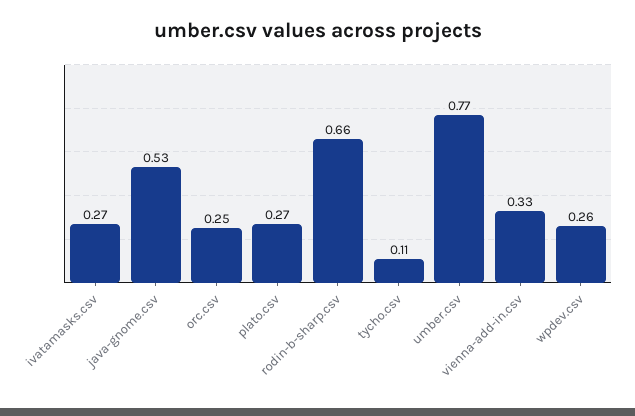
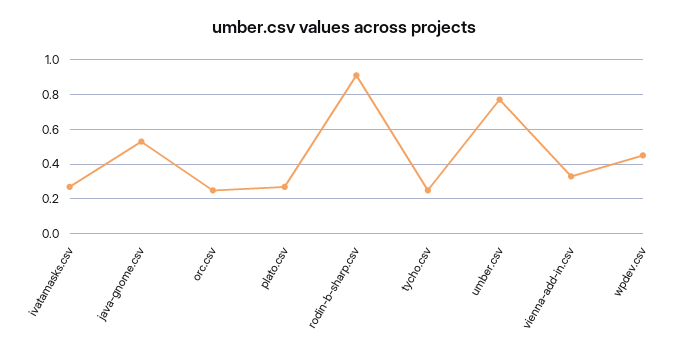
rodin-b-sharp.csv: 0.66 -> 0.9
tycho.csv: 0.11 -> 0.25
wpdev.csv: 0.26 -> 0.45

